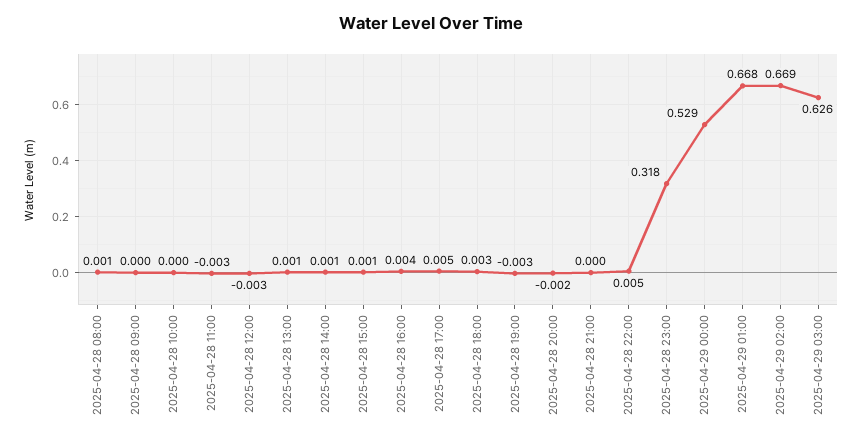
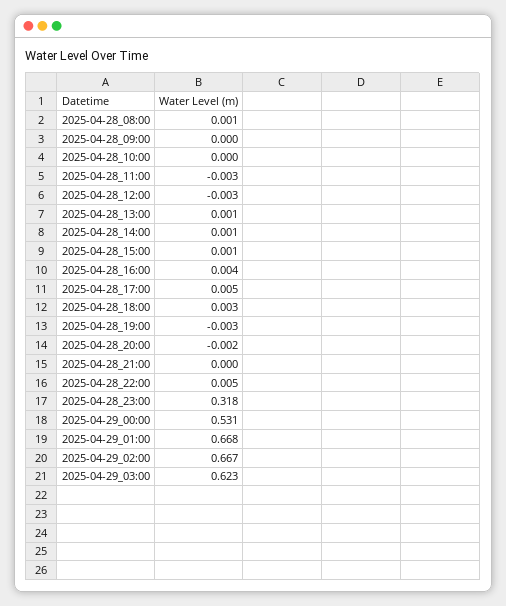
2025-04-29 00:00: 0.529 -> 0.531
2025-04-29 02:00: 0.669 -> 0.667
2025-04-29 03:00: 0.626 -> 0.623

